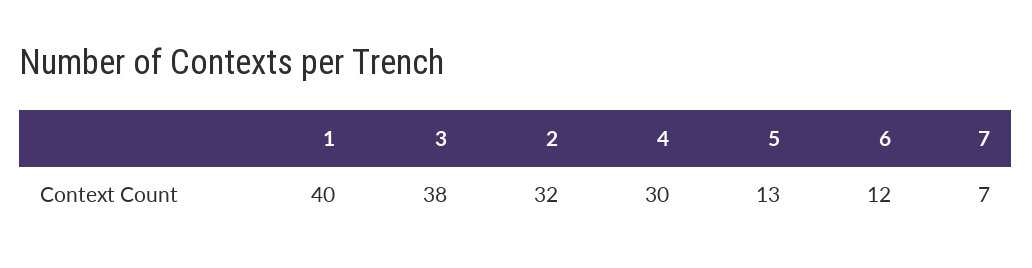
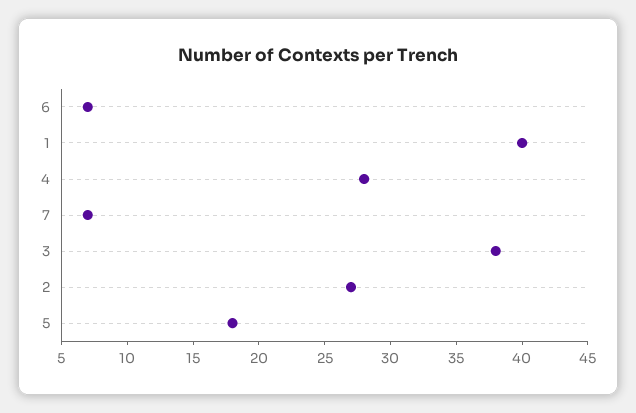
2: 32 -> 27
4: 30 -> 28
5: 13 -> 18
6: 12 -> 7

